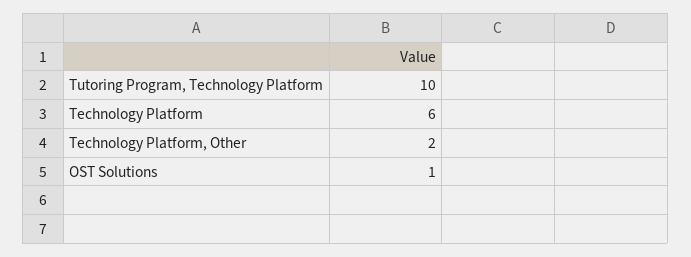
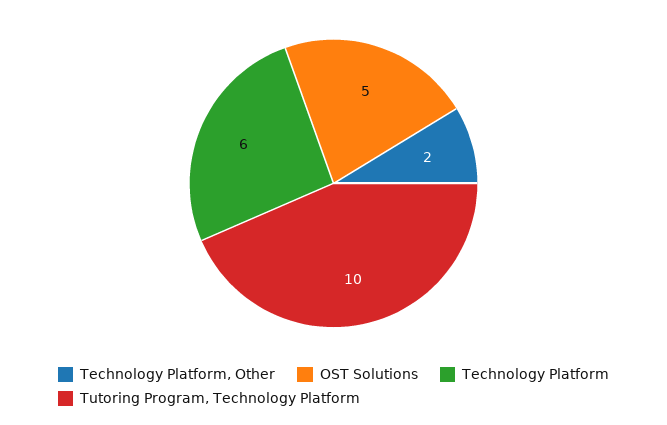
OST Solutions: 1 -> 5

